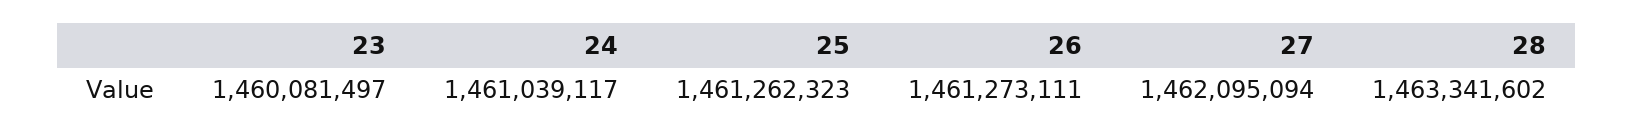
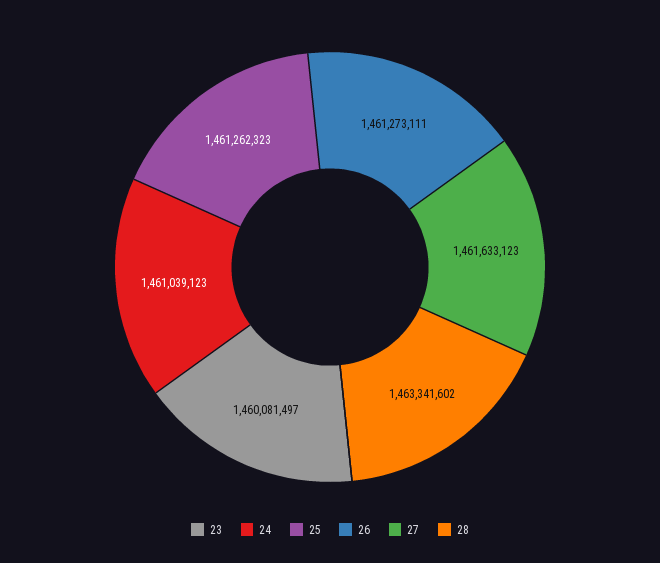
24: 1461039117 -> 1461039123
27: 1462095094 -> 1461633123

